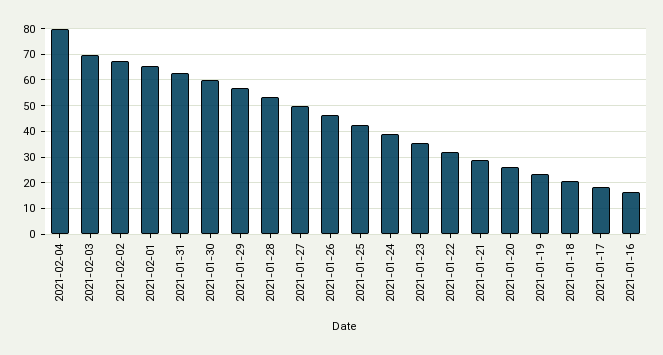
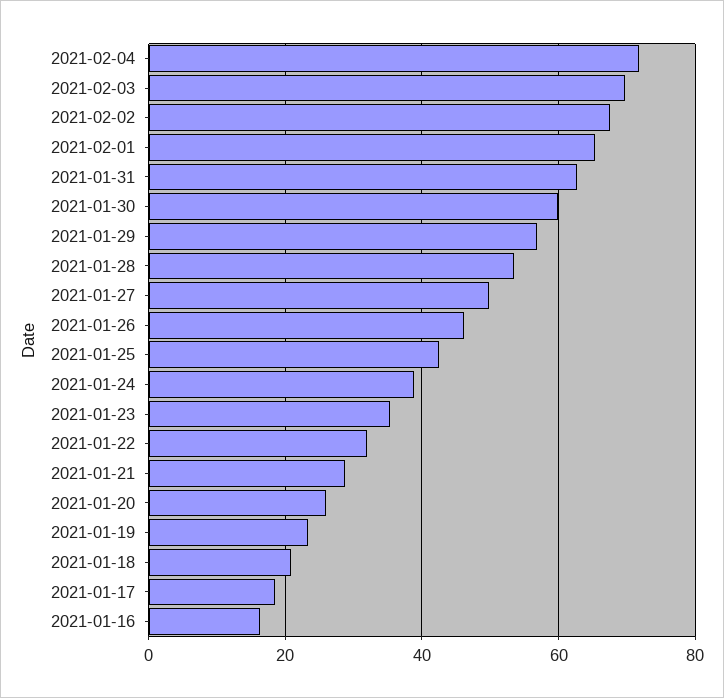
2021-02-04: 80 -> 72

